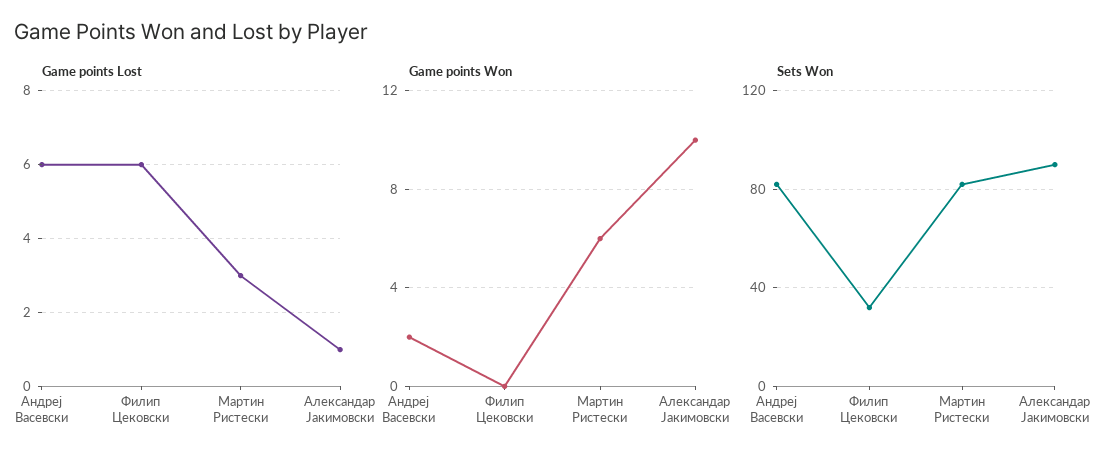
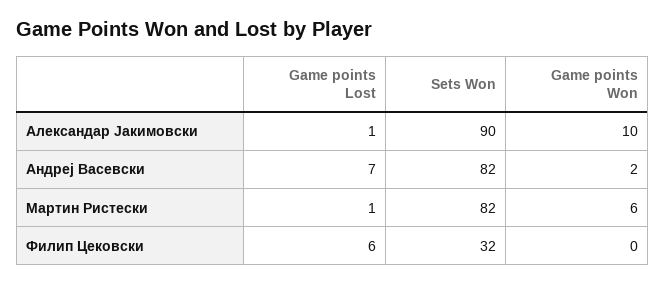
Game points Lost, Андреј Васевски: 6 -> 7
Game points Lost, Мартин Ристески: 3 -> 1

